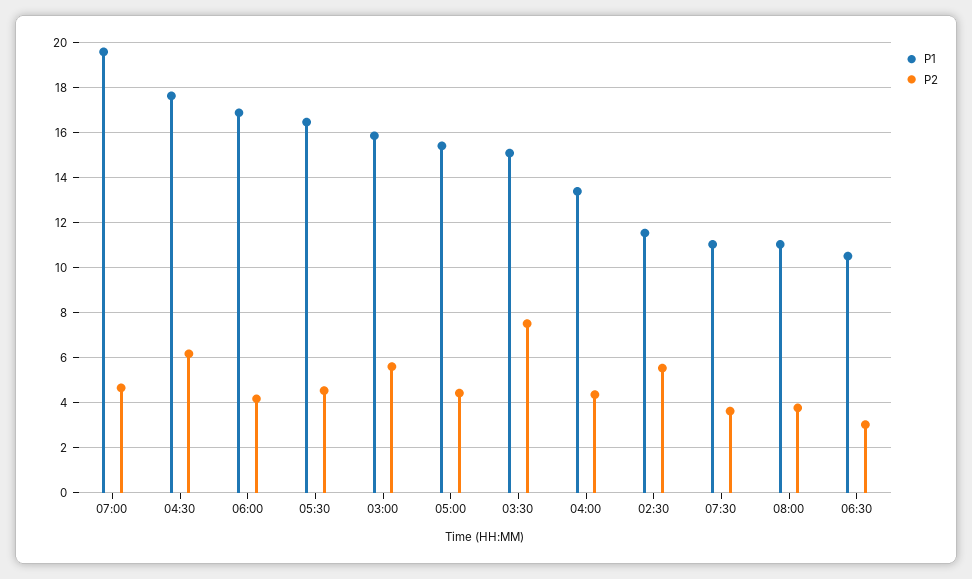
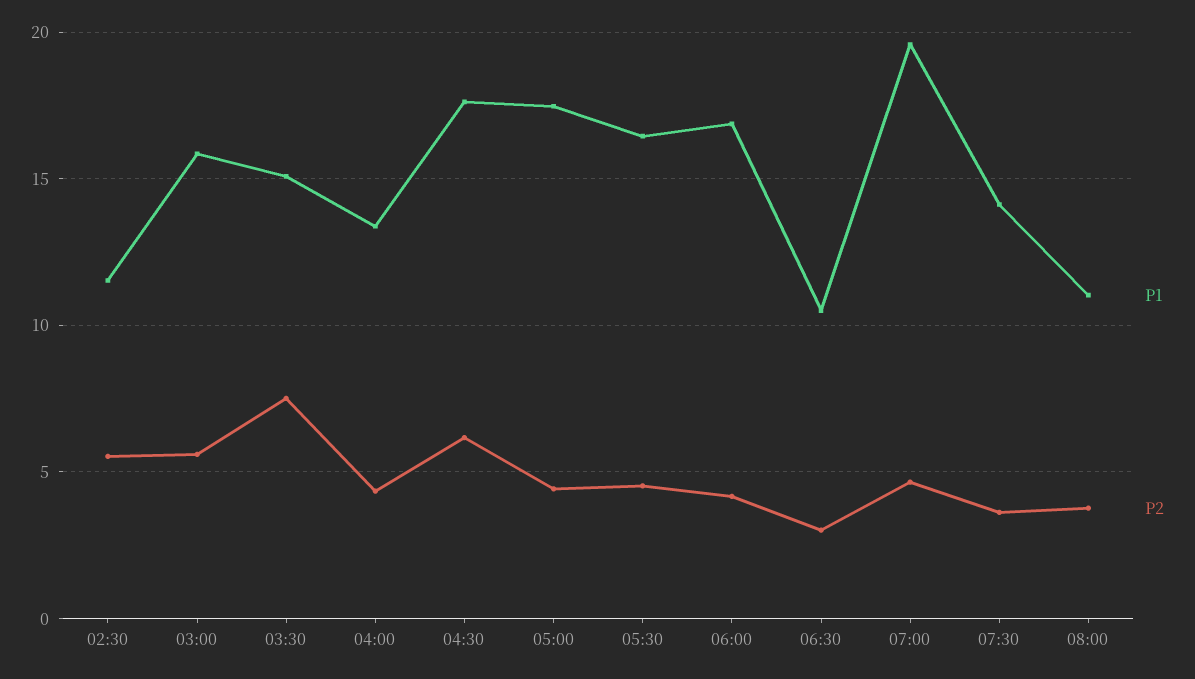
P1, 05:00: 15.5 -> 17.5
P1, 07:30: 11 -> 14

